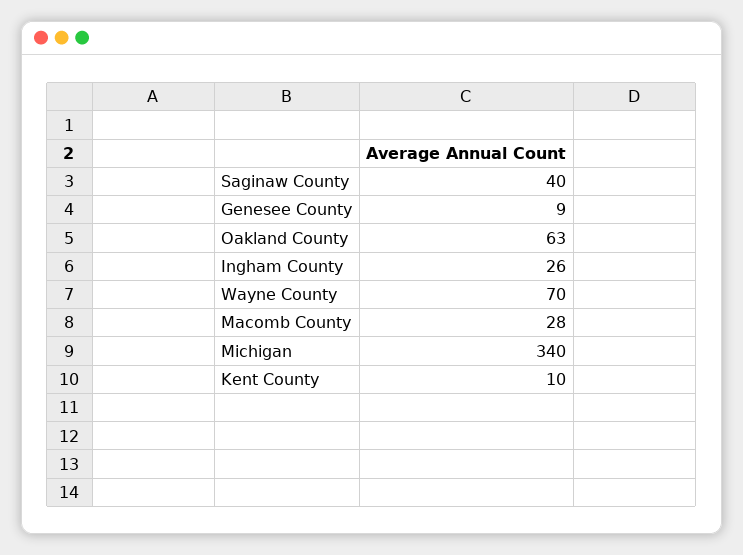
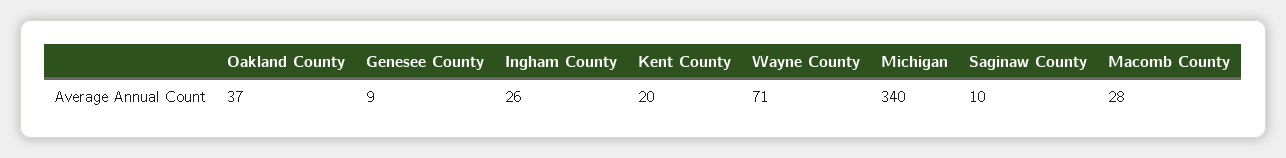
Saginaw County: 40 -> 10
Oakland County: 63 -> 37
Wayne County: 70 -> 71
Kent County: 10 -> 20

